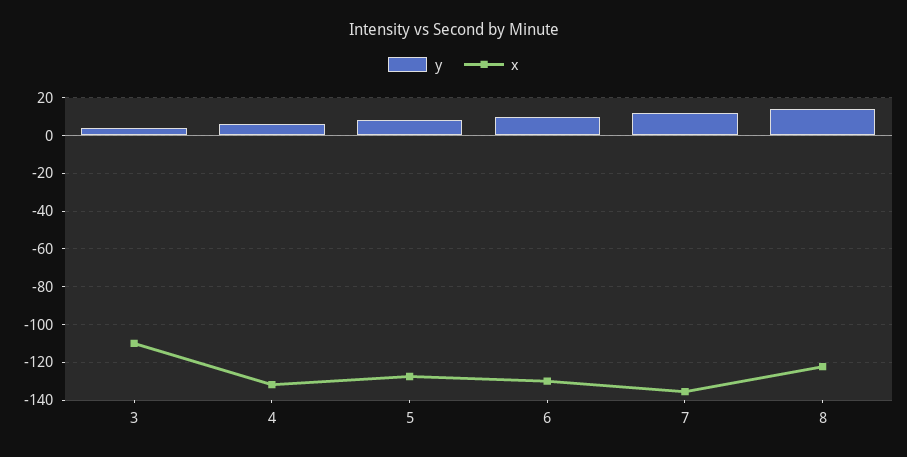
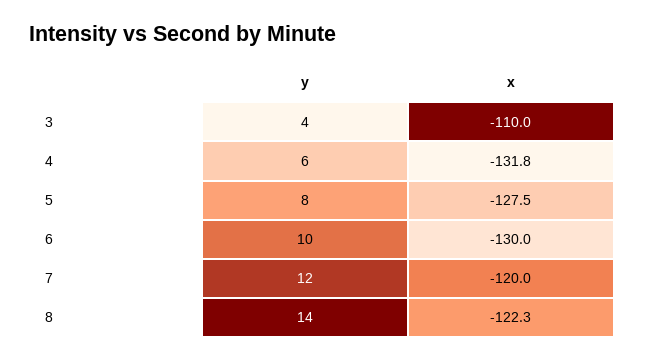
x, 7: -135 -> -120

